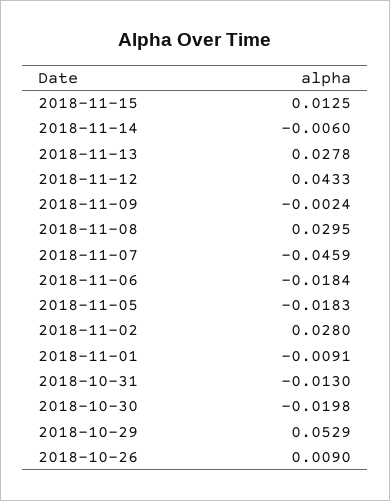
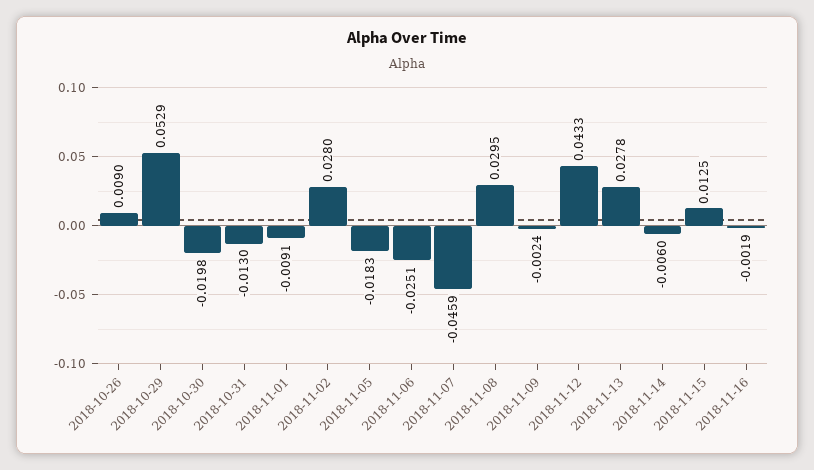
2018-11-06: -0.0184 -> -0.0251
2018-11-16: none -> -0.0019

